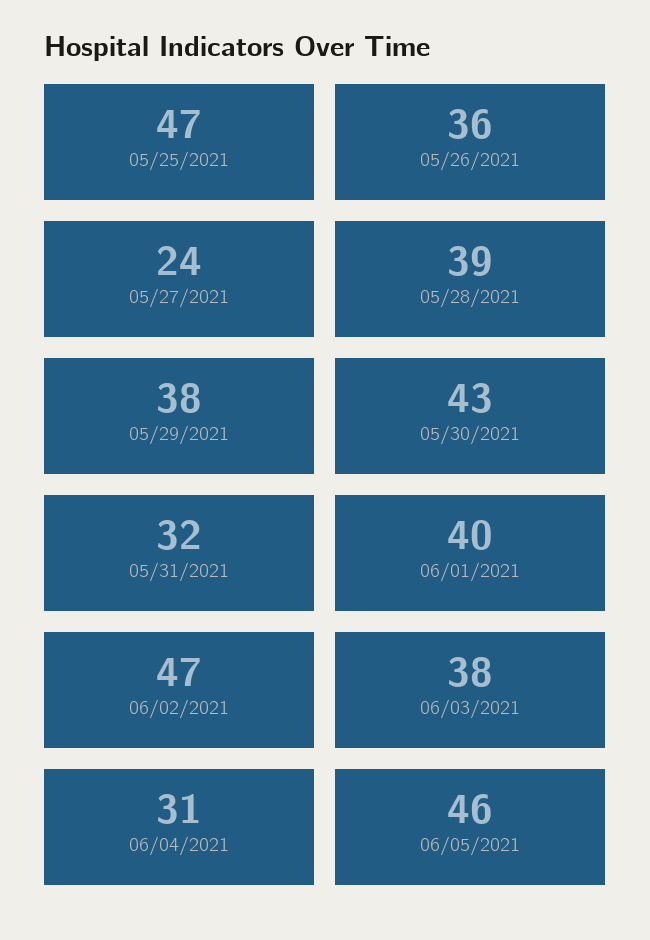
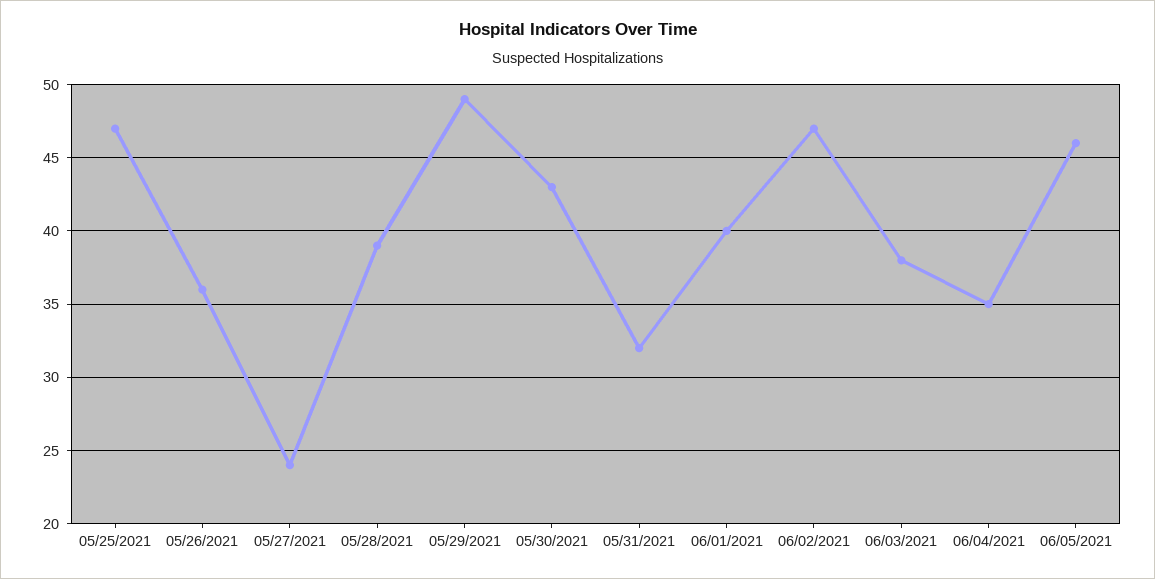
05/29/2021: 38 -> 49
06/04/2021: 31 -> 35

